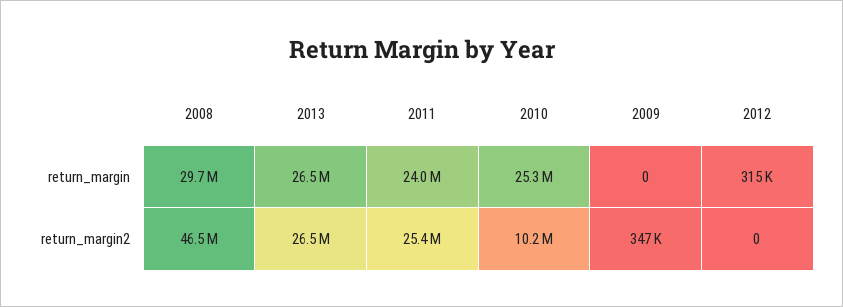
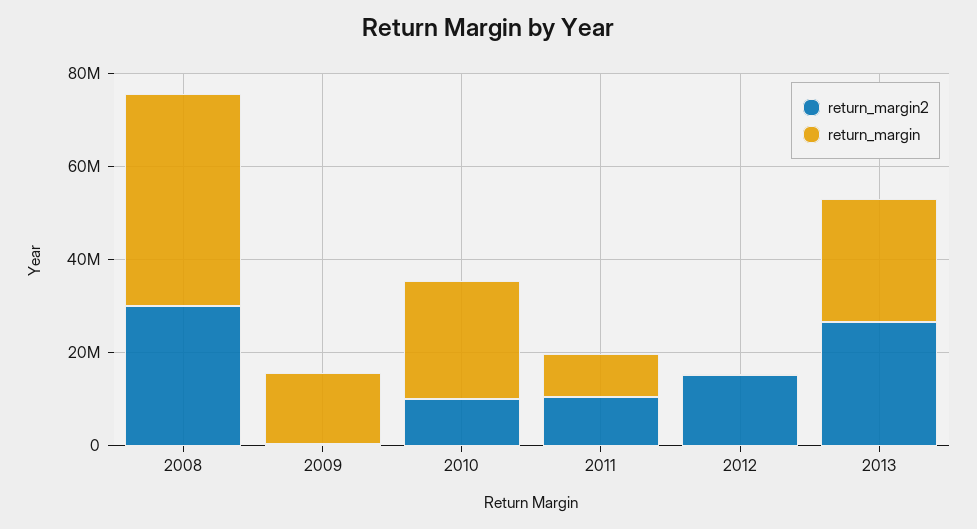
return_margin, 2008: 29700000 -> 45000000
return_margin, 2011: 24000000 -> 10000000
return_margin, 2009: 0 -> 15000000
return_margin2, 2008: 46500000 -> 30000000
return_margin2, 2011: 25400000 -> 10000000
return_margin2, 2012: 0 -> 15000000

